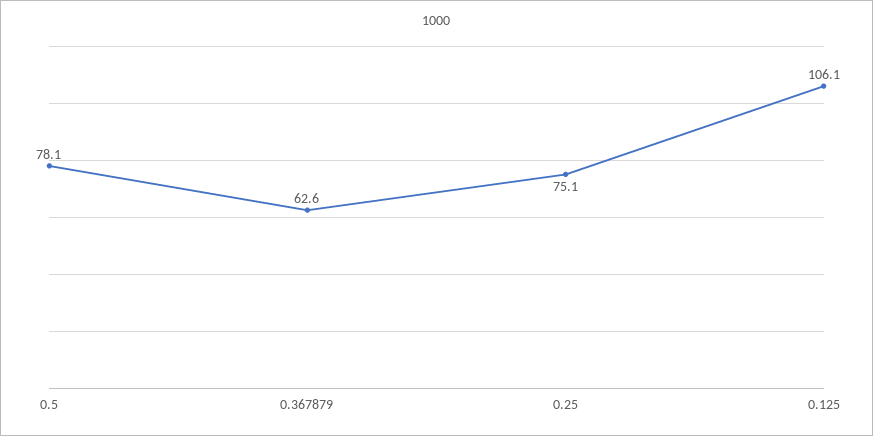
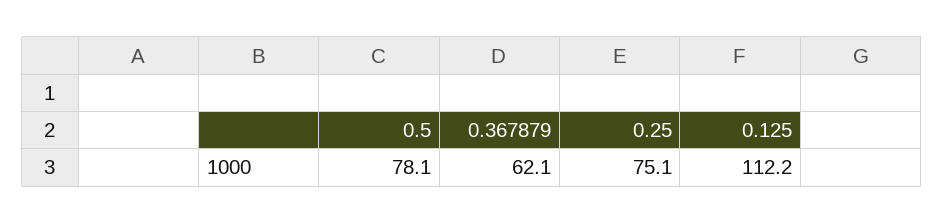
0.367879: 62.6 -> 62.1
0.125: 106.1 -> 112.2

